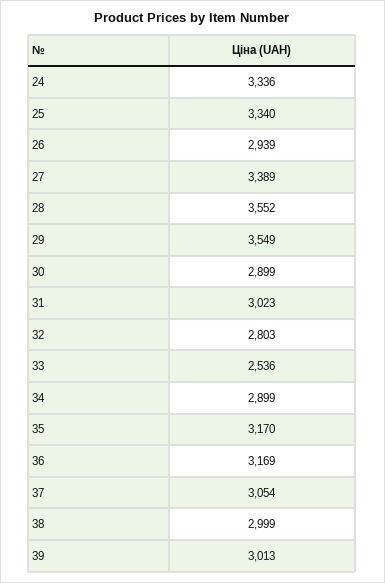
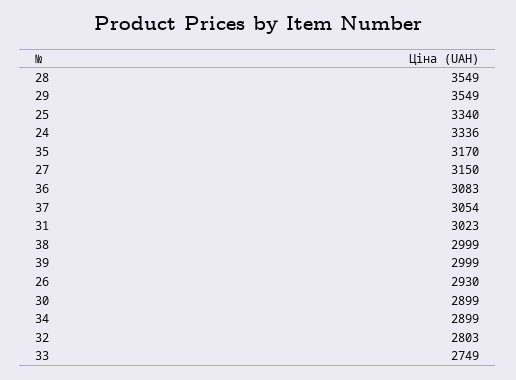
26: 2939 -> 2930
27: 3389 -> 3150
28: 3552 -> 3549
33: 2536 -> 2749
36: 3169 -> 3083
39: 3013 -> 2999

